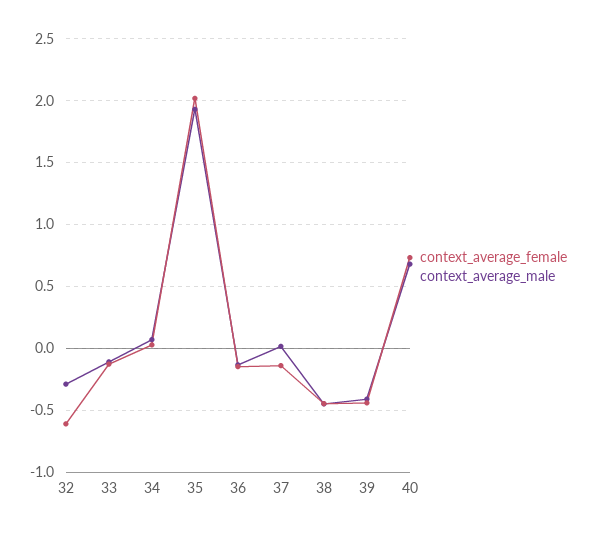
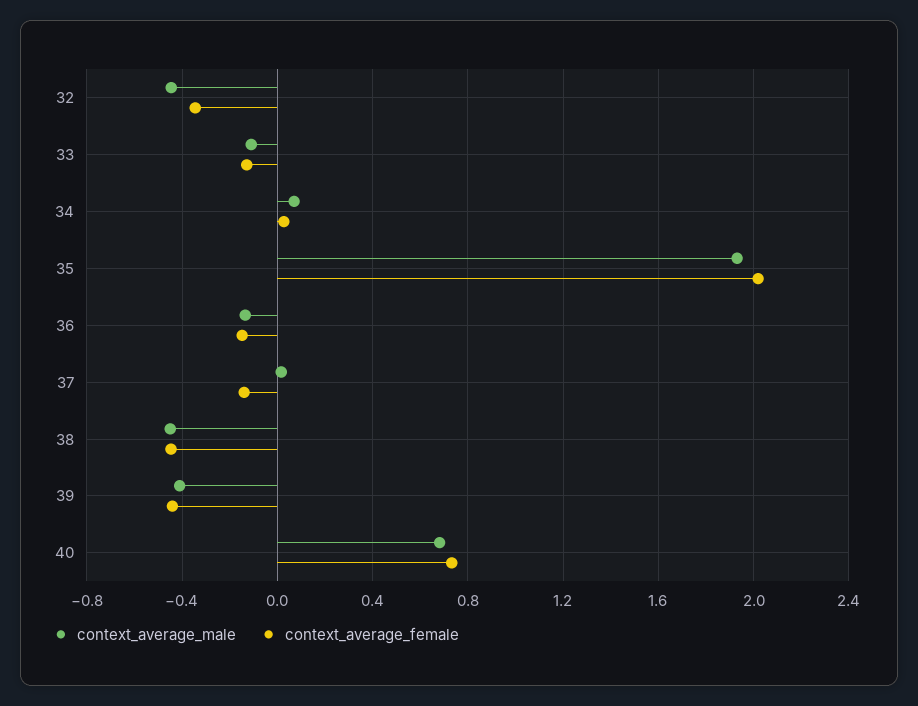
context_average_female, 32: -0.6 -> -0.35
context_average_male, 32: -0.3 -> -0.45

